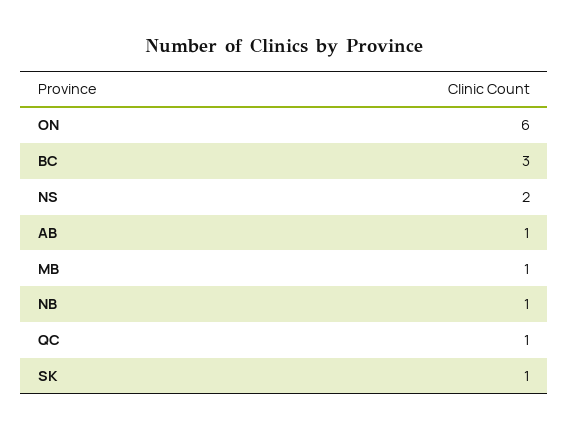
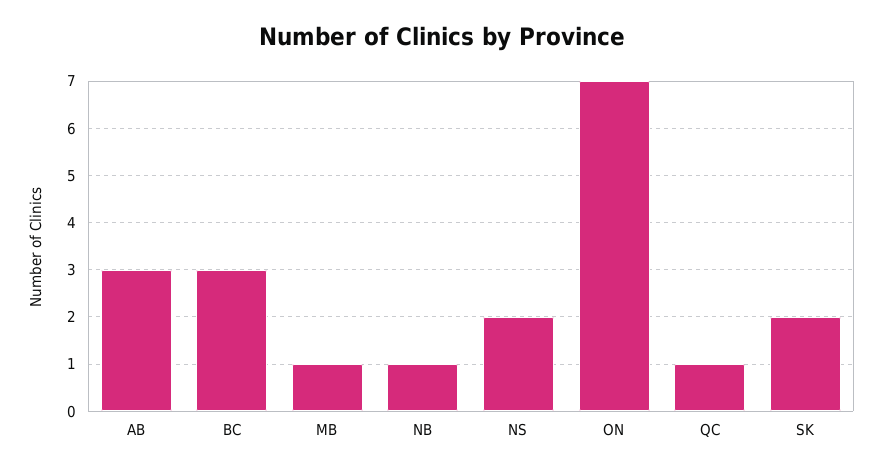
ON: 6 -> 7
AB: 1 -> 3
SK: 1 -> 2

